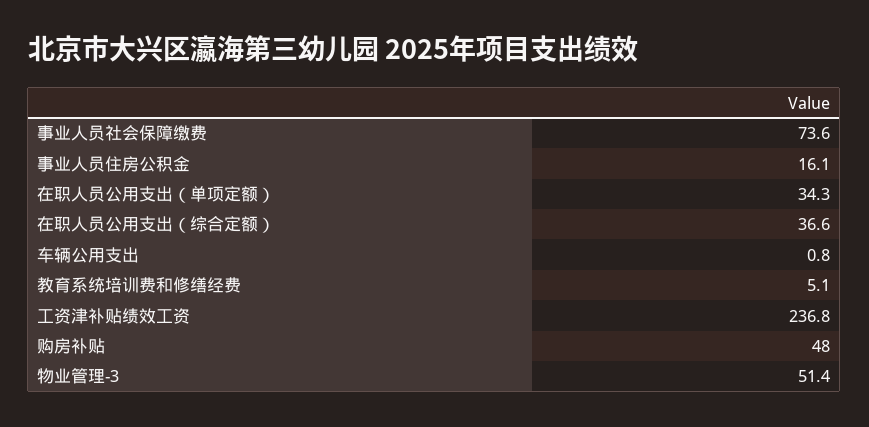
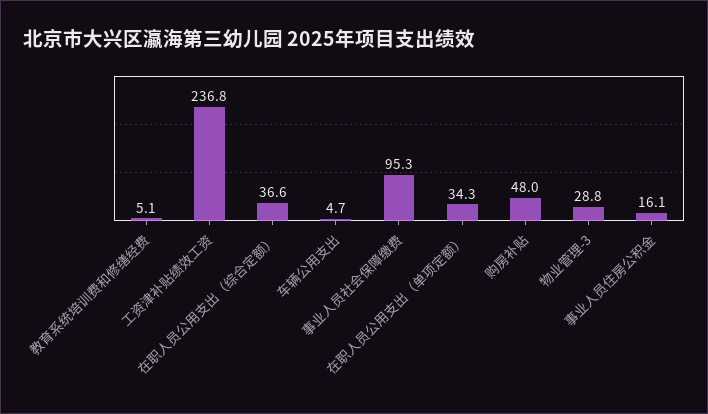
事业人员社会保障缴费: 73.6 -> 95.3
车辆公用支出: 0.8 -> 4.7
物业管理-3: 51.4 -> 28.8

